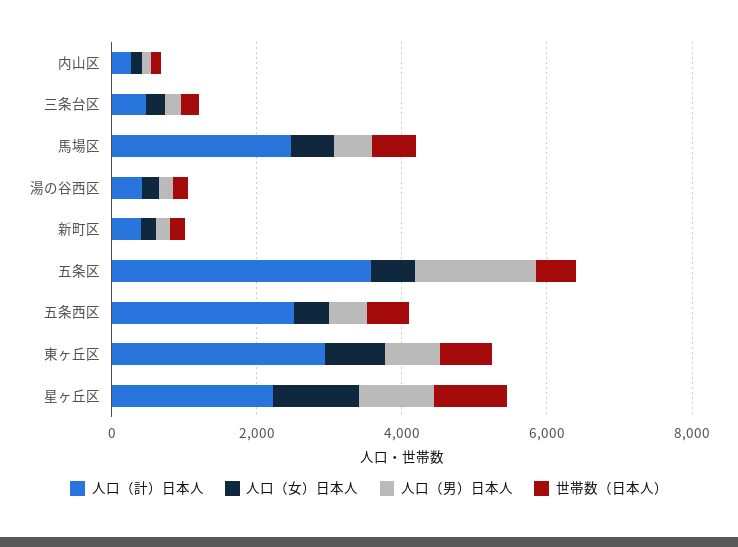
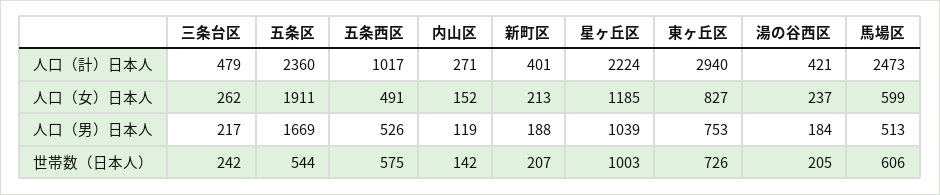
人口（計）日本人, 五条区: 3500 -> 2360
人口（女）日本人, 五条区: 500 -> 1911
人口（計）日本人, 五条西区: 2500 -> 1017

